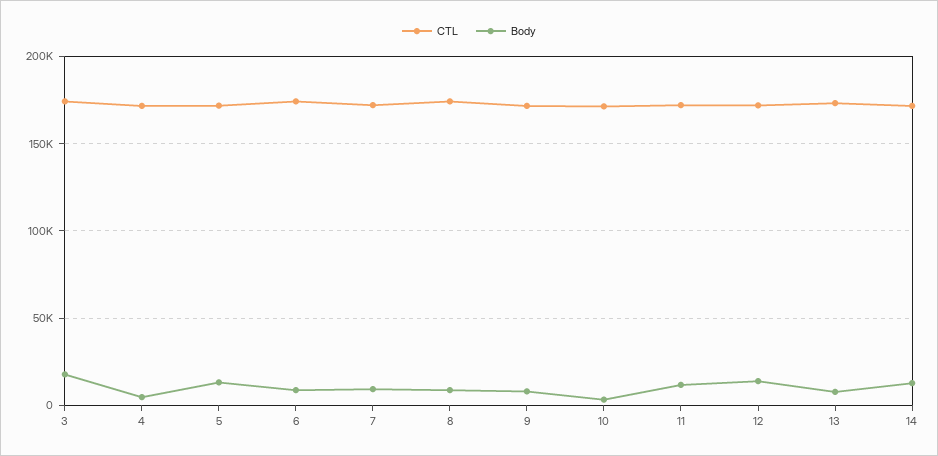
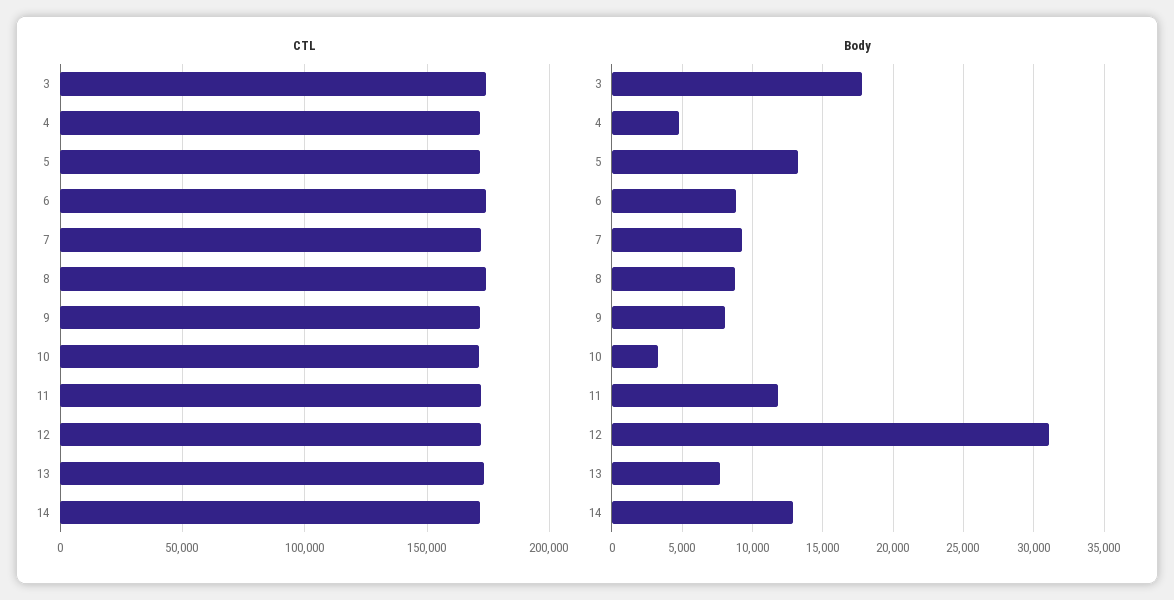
Body, 12: 15000 -> 31000

